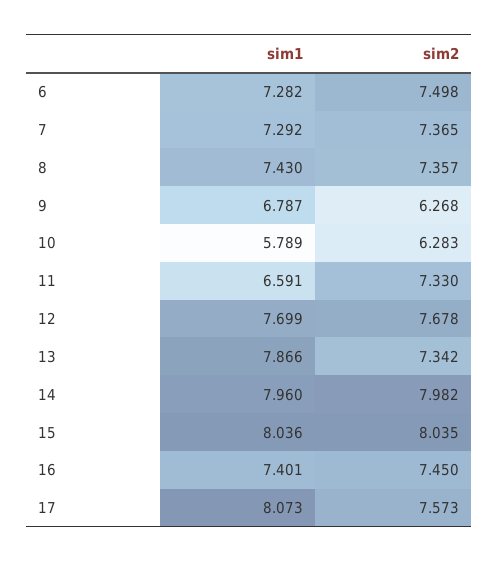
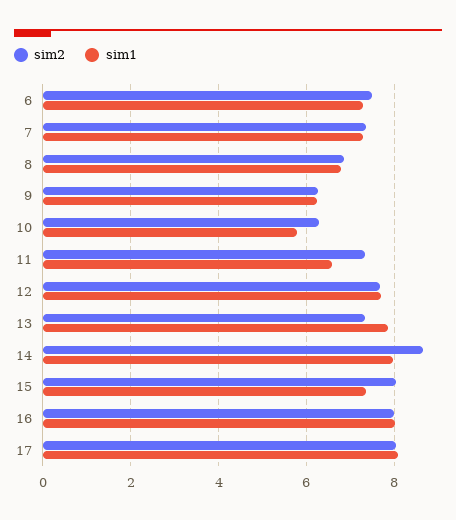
sim1, 8: 7.43 -> 6.8
sim2, 8: 7.357 -> 6.8
sim1, 9: 6.787 -> 6.2
sim2, 14: 7.982 -> 8.6
sim1, 15: 8.036 -> 7.4
sim1, 16: 7.401 -> 8
sim2, 16: 7.45 -> 8
sim2, 17: 7.573 -> 8

